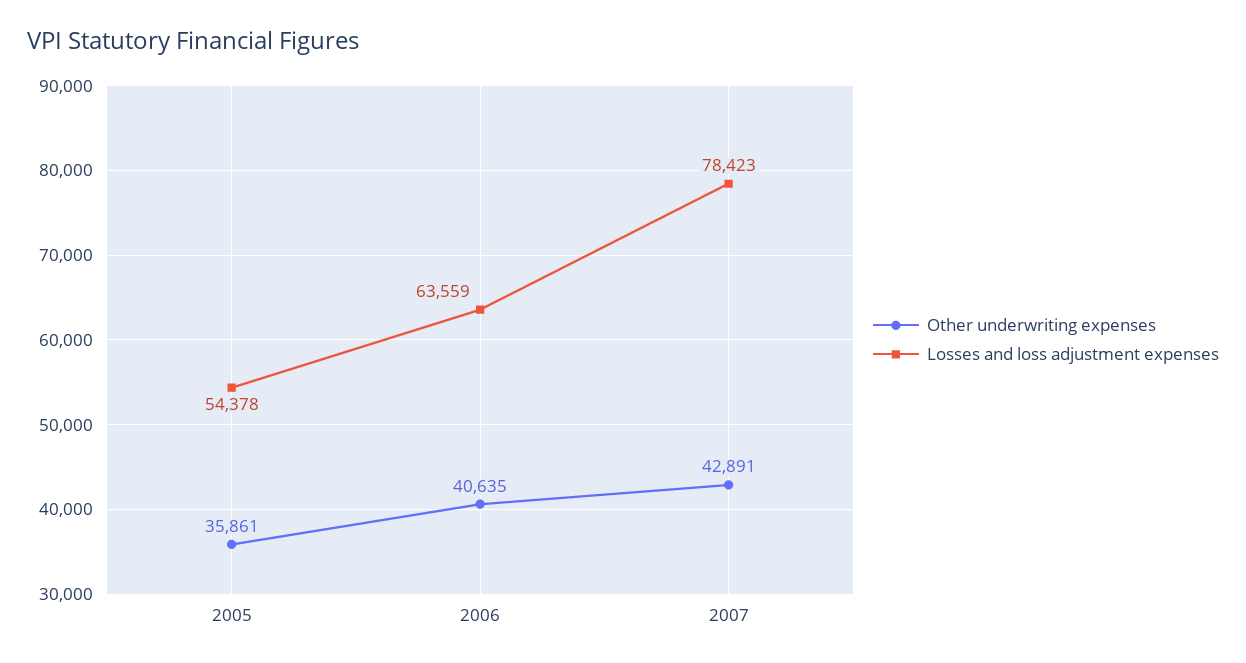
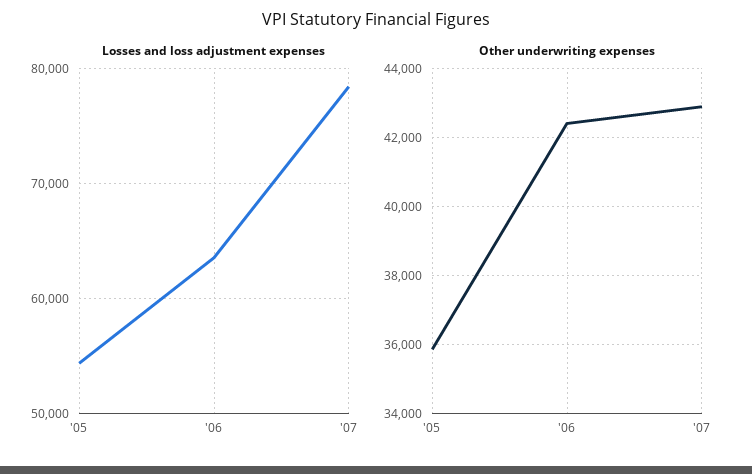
Other underwriting expenses, 2006: 40635 -> 42400

